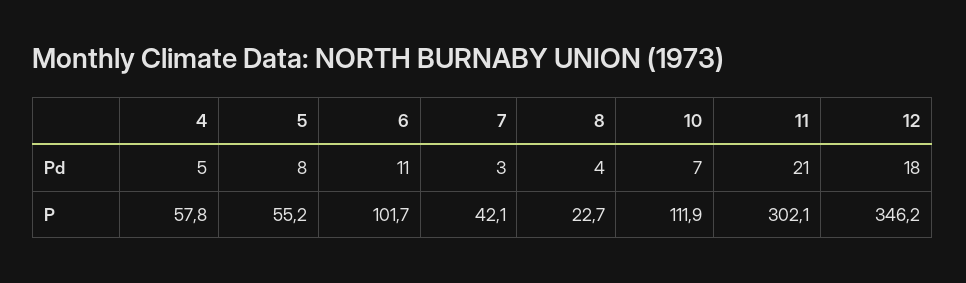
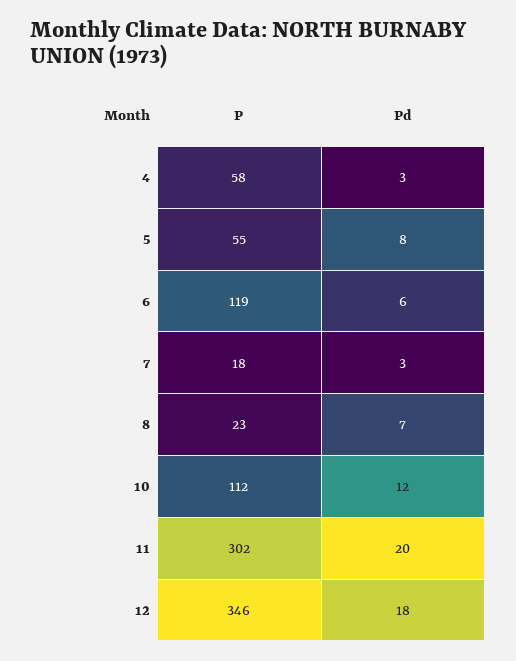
4, Pd: 5 -> 3
6, Pd: 11 -> 6
8, Pd: 4 -> 7
10, Pd: 7 -> 12
11, Pd: 21 -> 20
6, P: 101.7 -> 119
7, P: 42.1 -> 18

